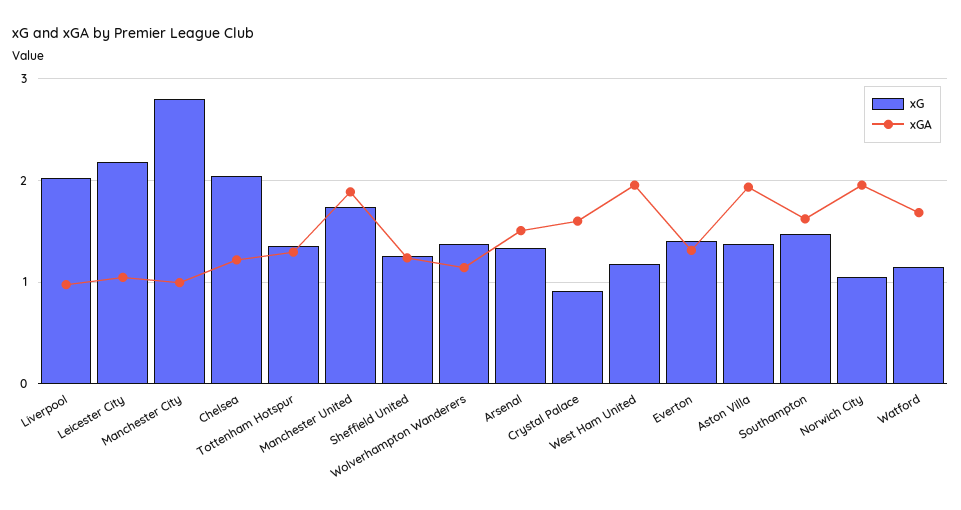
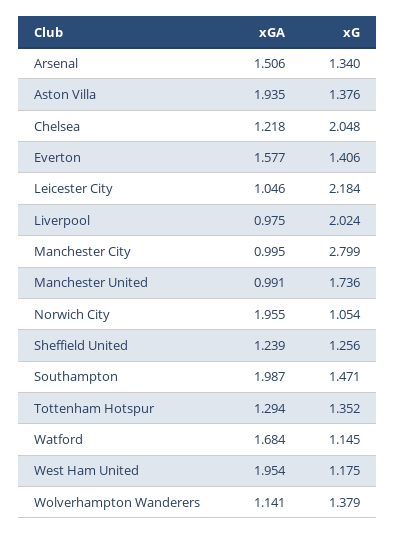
xGA, Manchester United: 1.9 -> 0.991
xG, Crystal Palace: 0.9 -> none
xGA, Crystal Palace: 1.6 -> none
xGA, Everton: 1.3 -> 1.577
xGA, Southampton: 1.6 -> 1.987

